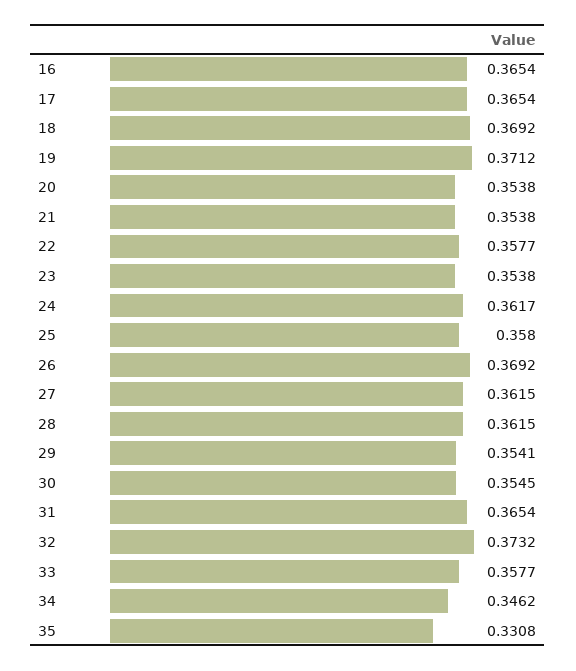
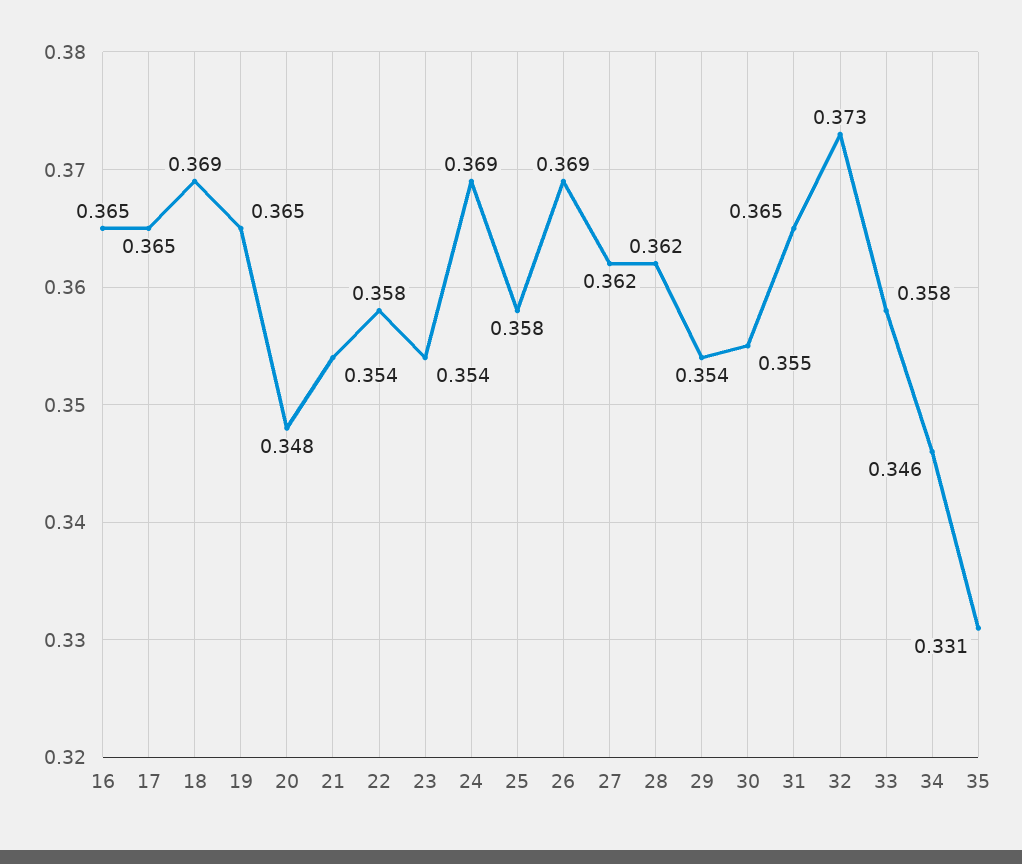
19: 0.3712 -> 0.365
20: 0.3538 -> 0.348
24: 0.3617 -> 0.369

